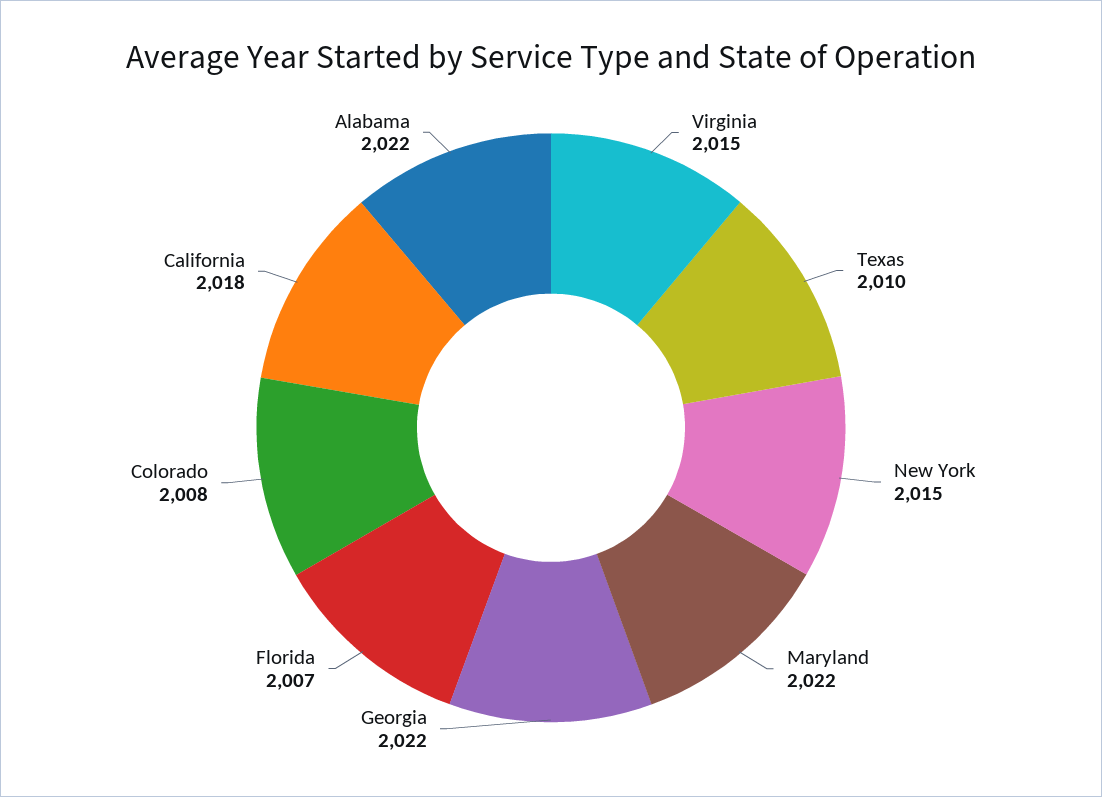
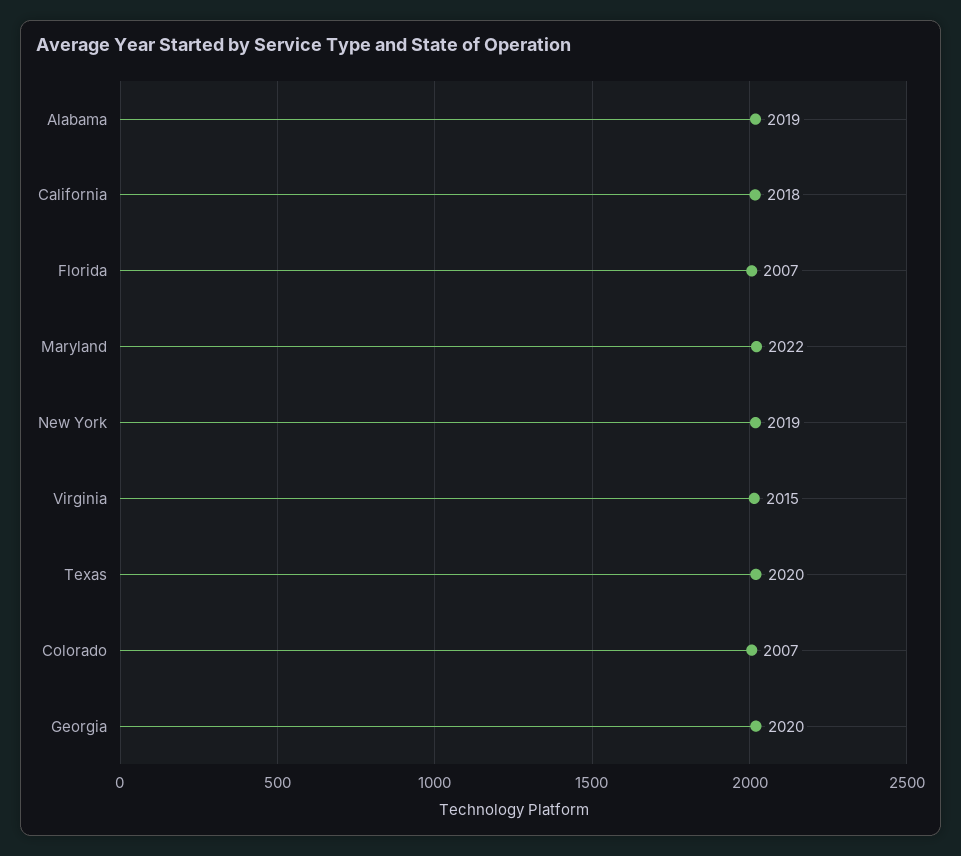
Texas: 2010 -> 2020
New York: 2015 -> 2019
Georgia: 2022 -> 2020
Colorado: 2008 -> 2007
Alabama: 2022 -> 2019

